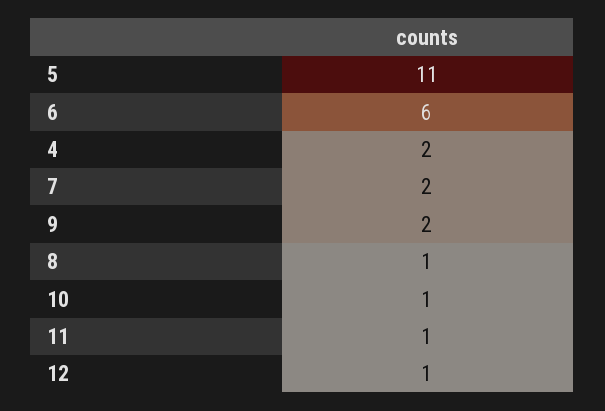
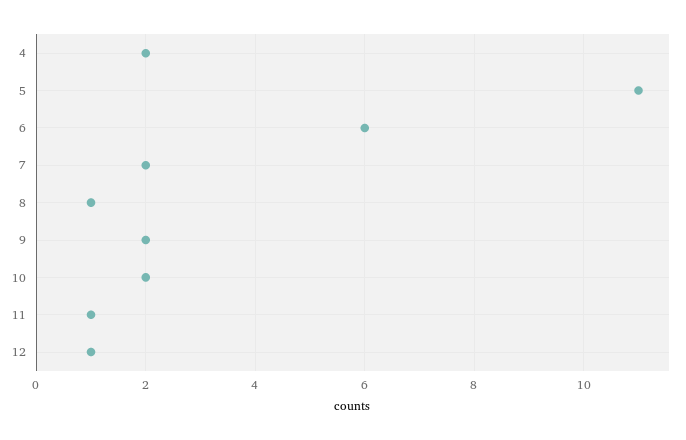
10: 1 -> 2

